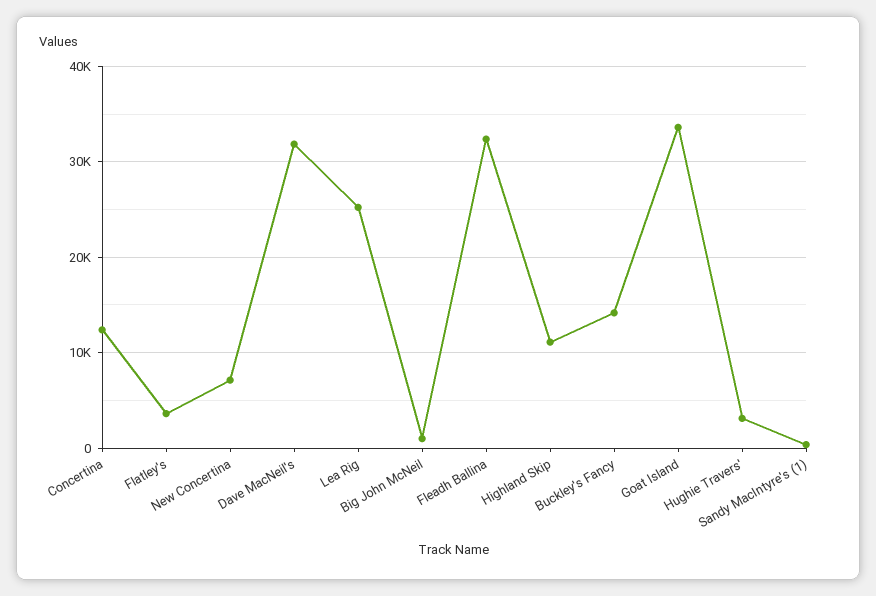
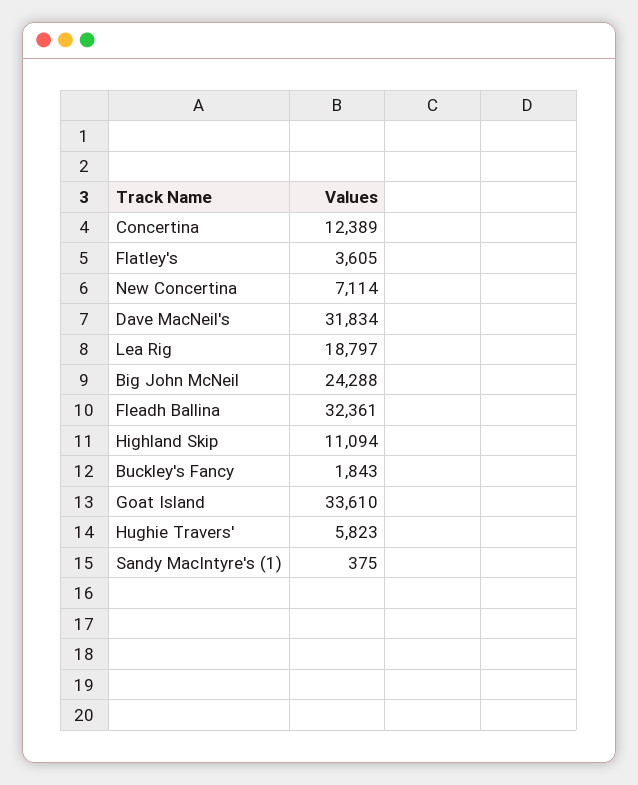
Lea Rig: 25000 -> 18797
Big John McNeil: 1000 -> 24288
Buckley's Fancy: 14000 -> 1843
Hughie Travers': 3000 -> 5823

